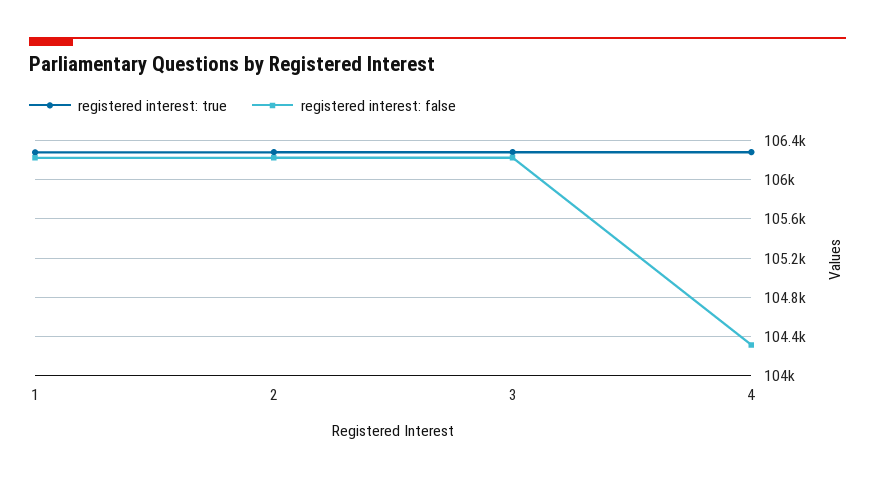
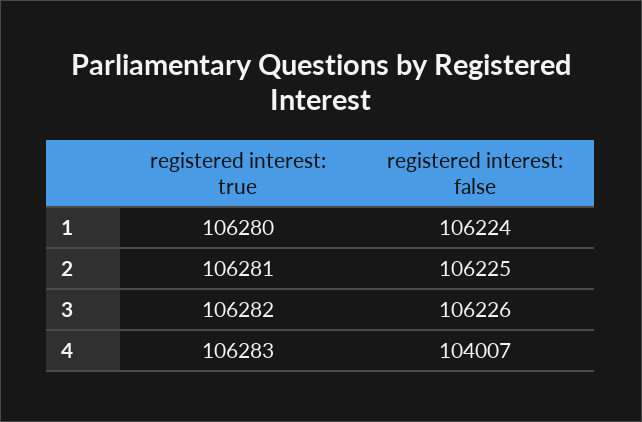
registered interest: false, 4: 104300 -> 104007

